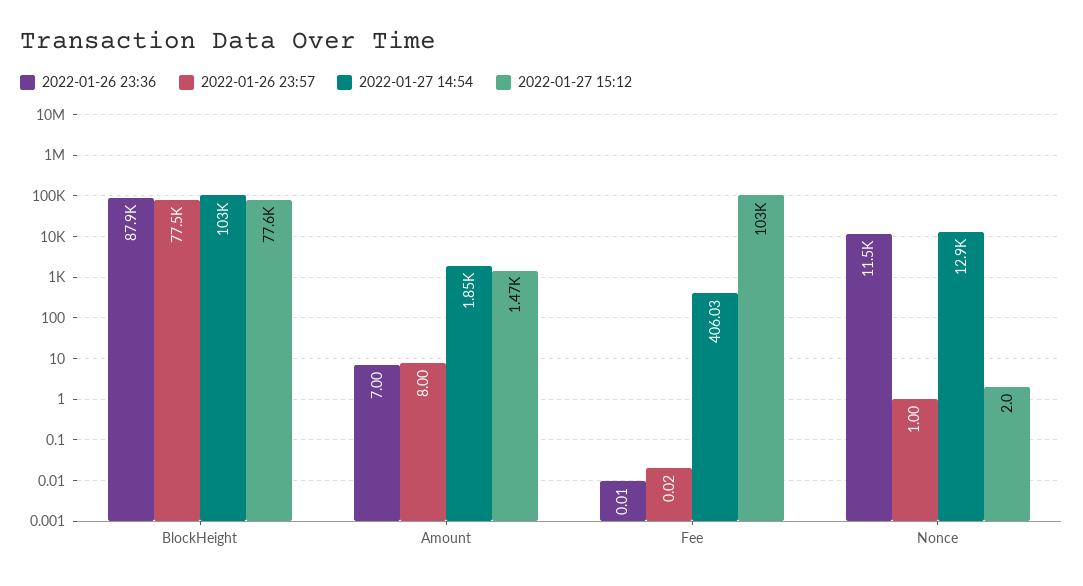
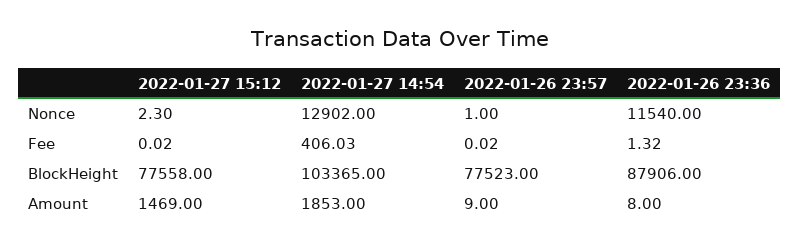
2022-01-26 23:36, Amount: 7 -> 8
2022-01-26 23:57, Amount: 8 -> 9
2022-01-26 23:36, Fee: 0.01 -> 1.32
2022-01-27 15:12, Fee: 103000 -> 0.02
2022-01-27 15:12, Nonce: 2 -> 2.3

